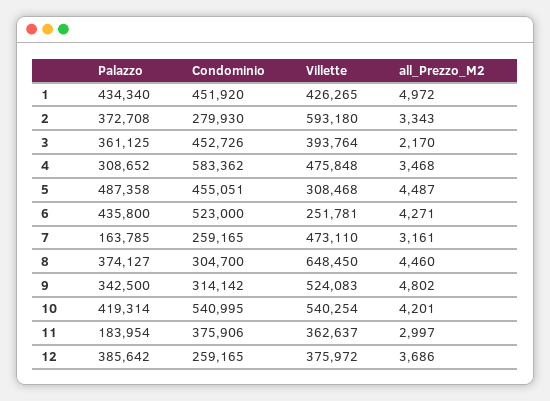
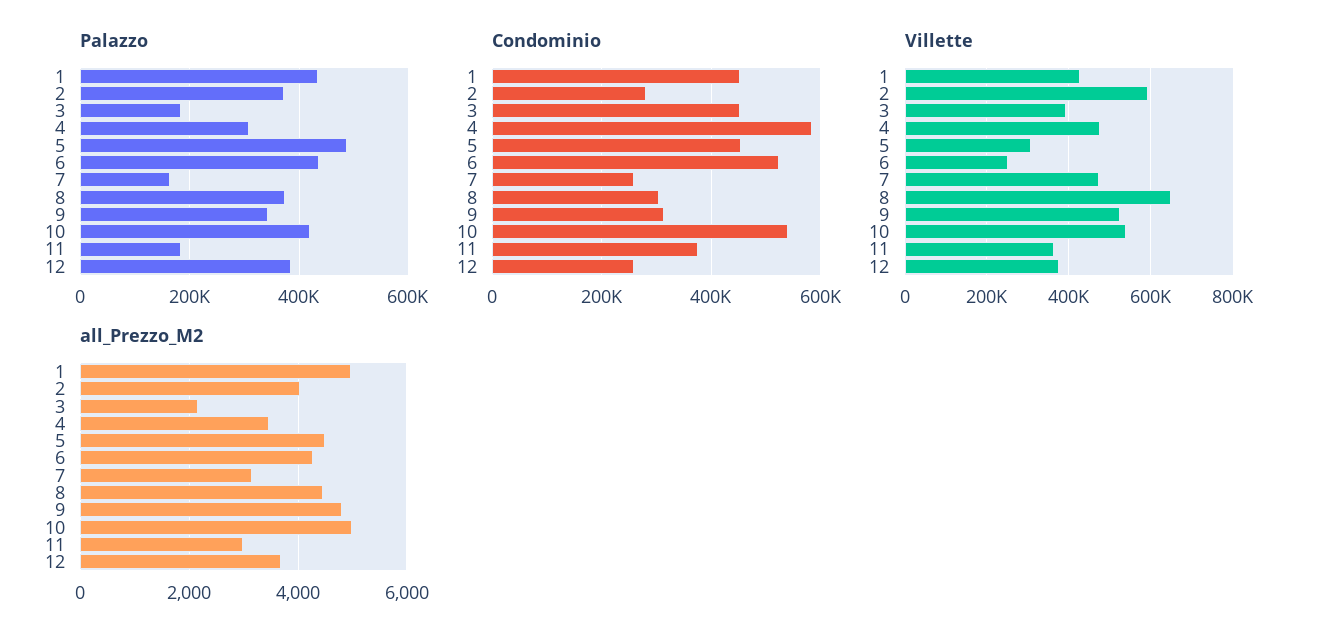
all_Prezzo_M2, 2: 3343 -> 4000
Palazzo, 3: 361125 -> 180000
all_Prezzo_M2, 10: 4201 -> 5000

